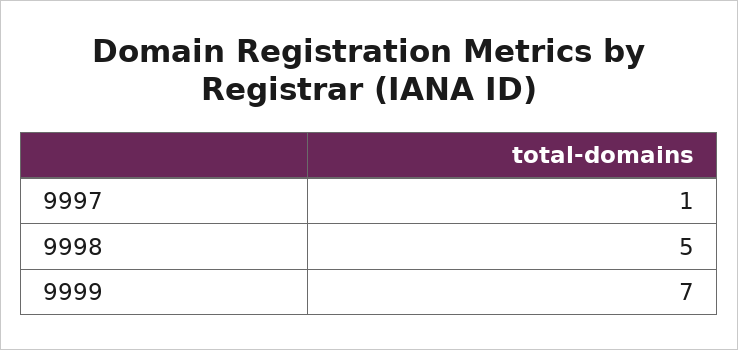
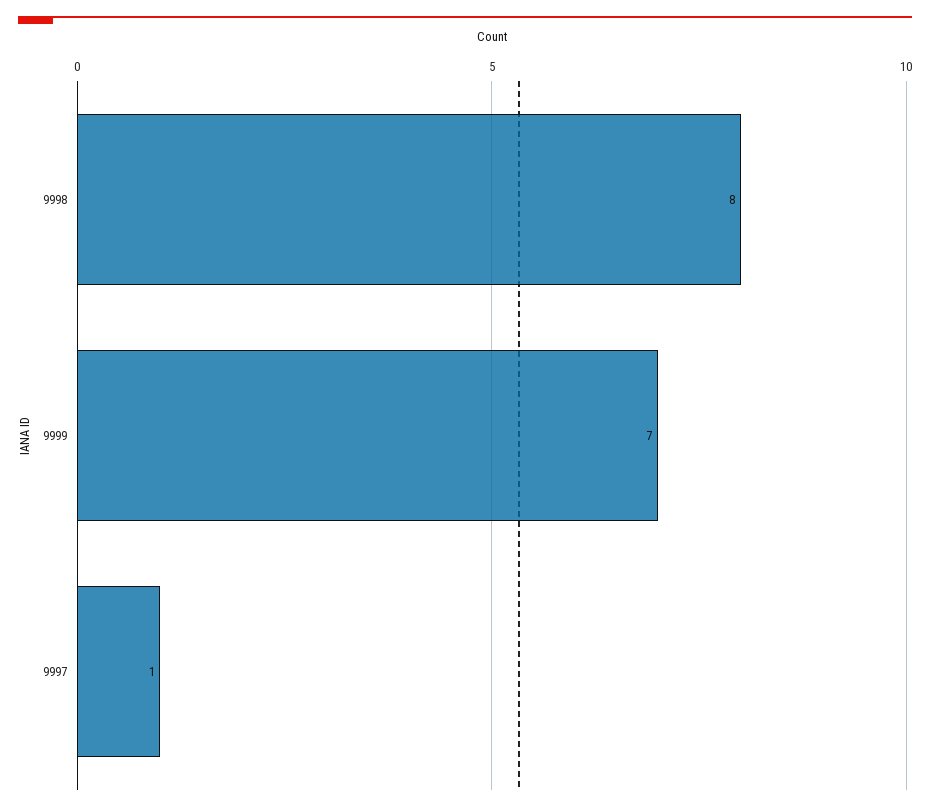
9998: 5 -> 8

